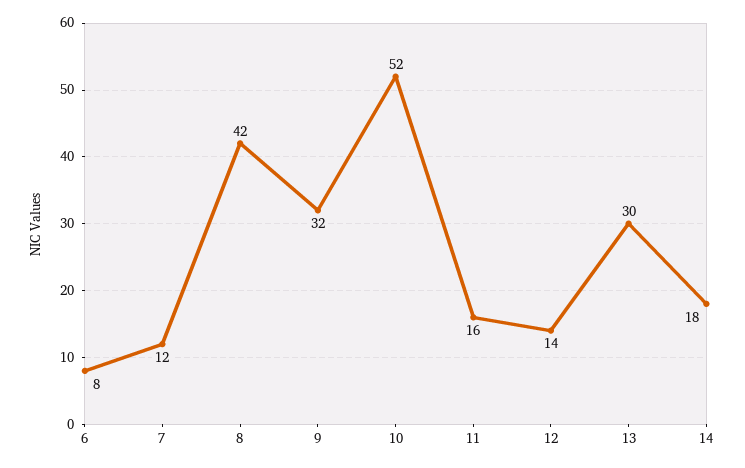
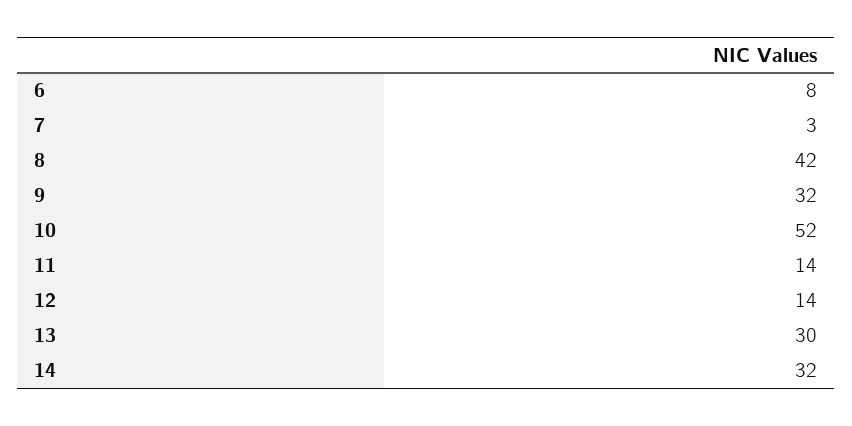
7: 12 -> 3
11: 16 -> 14
14: 18 -> 32

